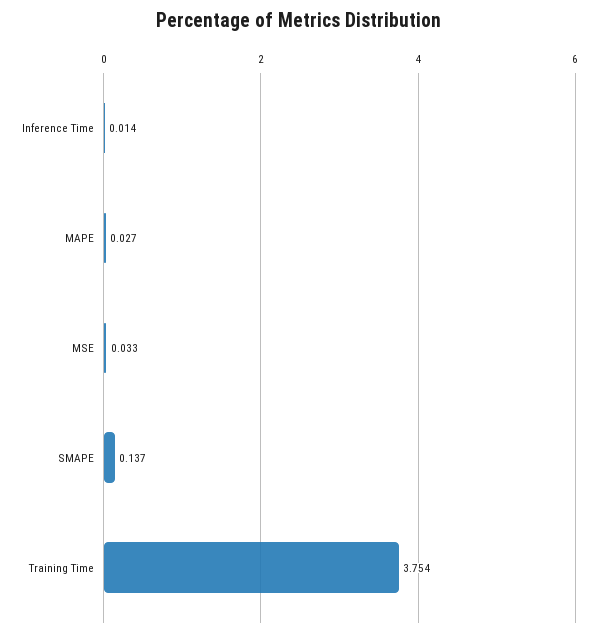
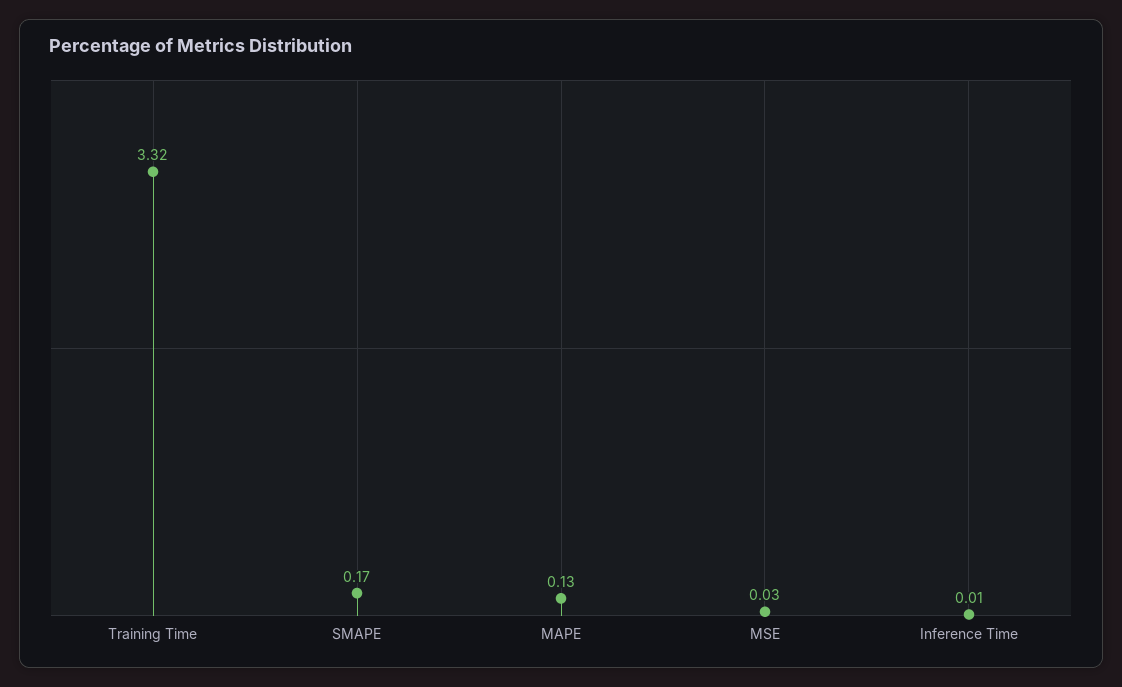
MAPE: 0.027 -> 0.13
SMAPE: 0.137 -> 0.17
Training Time: 3.754 -> 3.32

